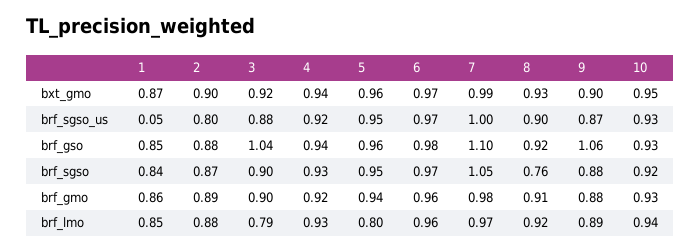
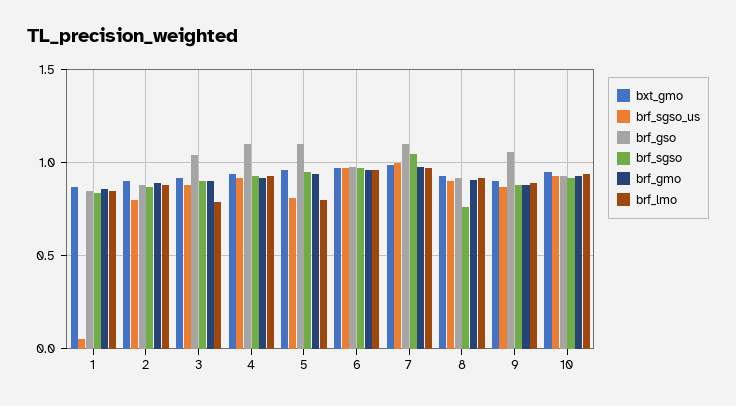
brf_sgso_us, 5: 0.95 -> 0.8
brf_gso, 4: 0.94 -> 1.1
brf_gso, 5: 0.96 -> 1.1

